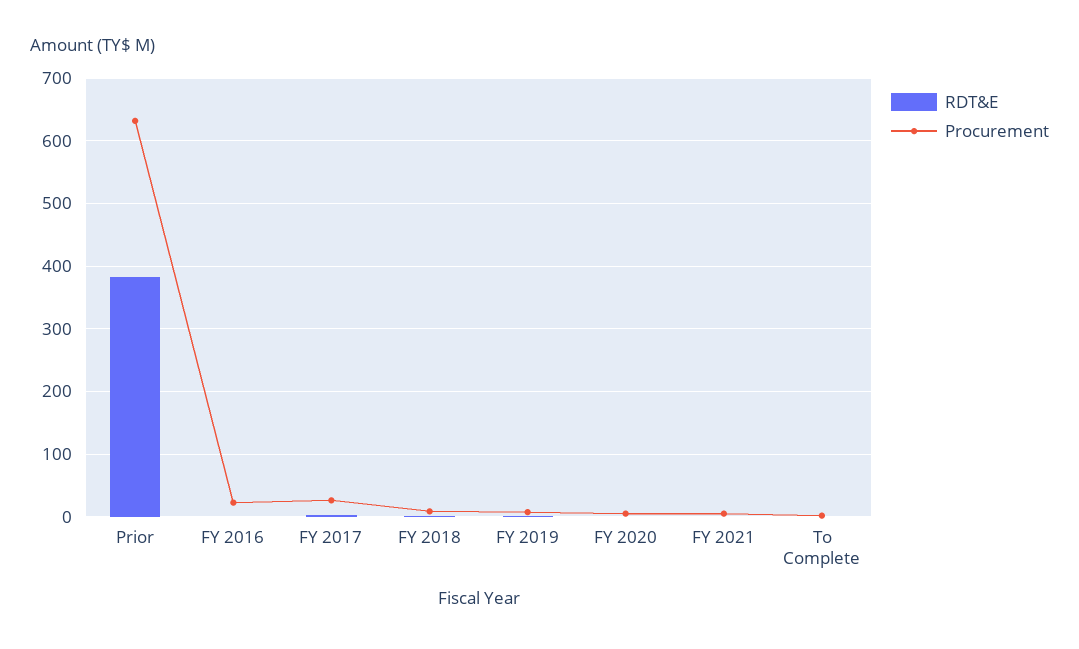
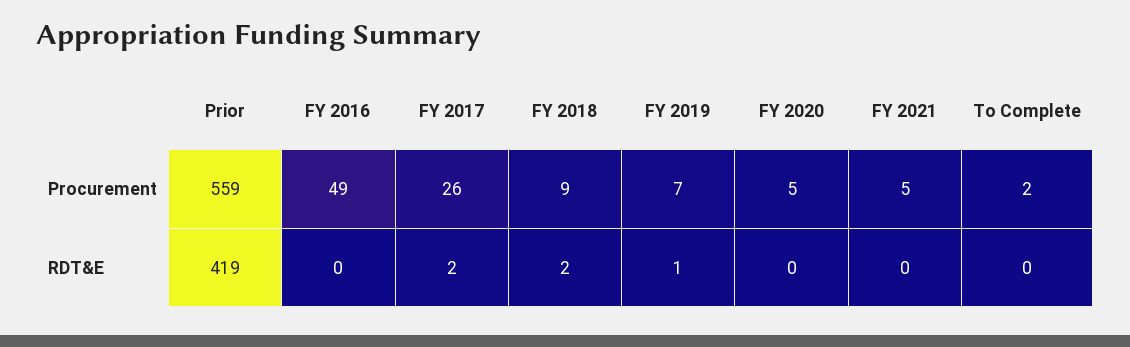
RDT&E, Prior: 380 -> 419
Procurement, Prior: 630 -> 559
Procurement, FY 2016: 20 -> 49

